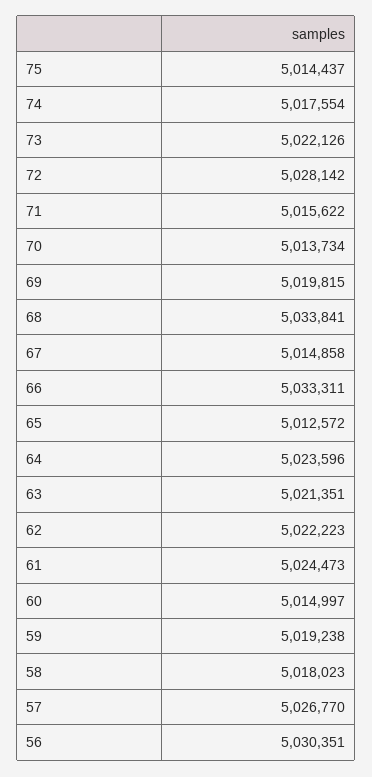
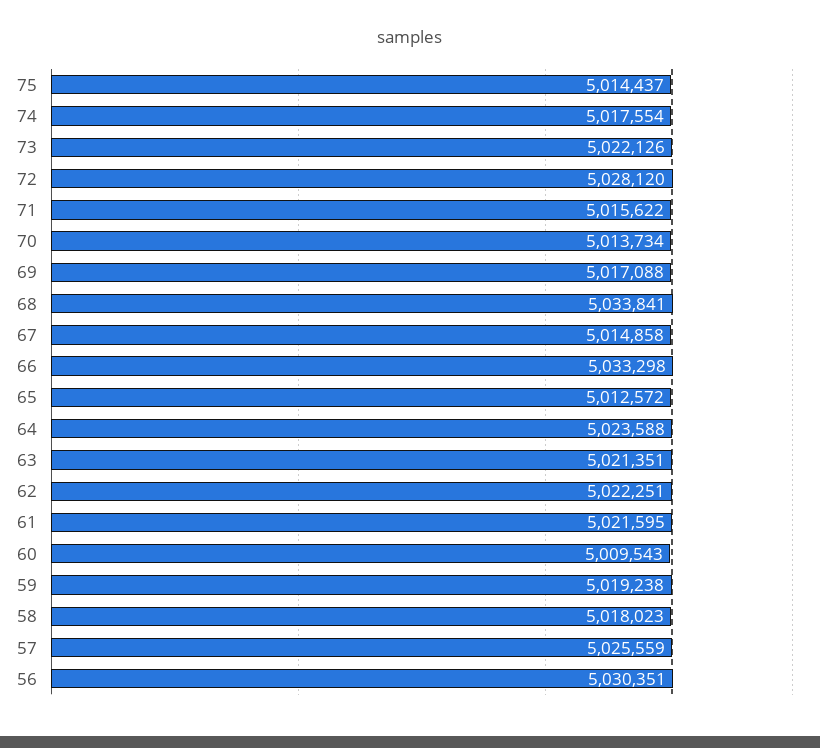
72: 5028142 -> 5028120
69: 5019815 -> 5017088
66: 5033311 -> 5033298
64: 5023596 -> 5023588
62: 5022223 -> 5022251
61: 5024473 -> 5021595
60: 5014997 -> 5009543
57: 5026770 -> 5025559

